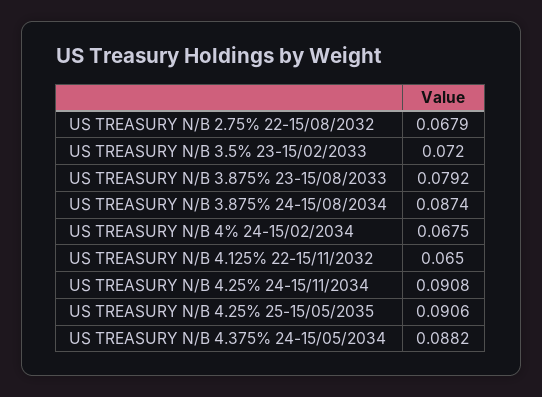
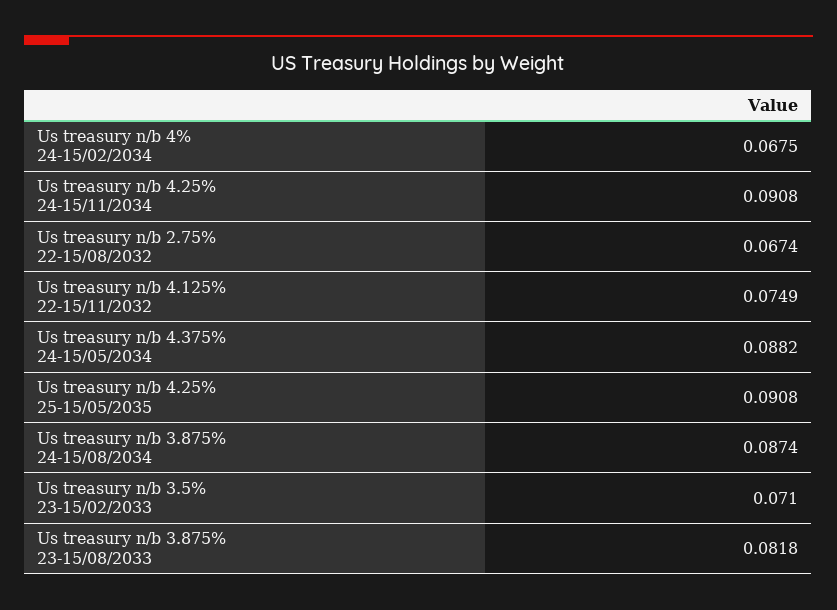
US TREASURY N/B 2.75% 22-15/08/2032: 0.0679 -> 0.0674
US TREASURY N/B 3.5% 23-15/02/2033: 0.072 -> 0.071
US TREASURY N/B 3.875% 23-15/08/2033: 0.0792 -> 0.0818
US TREASURY N/B 4.125% 22-15/11/2032: 0.065 -> 0.0749
US TREASURY N/B 4.25% 25-15/05/2035: 0.0906 -> 0.0908

